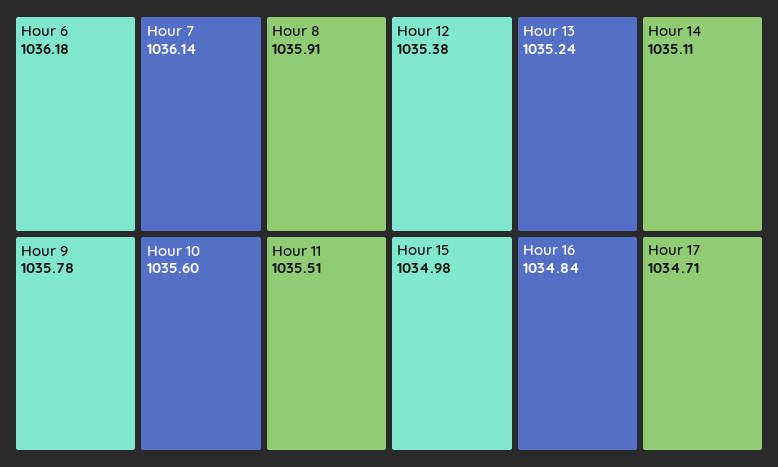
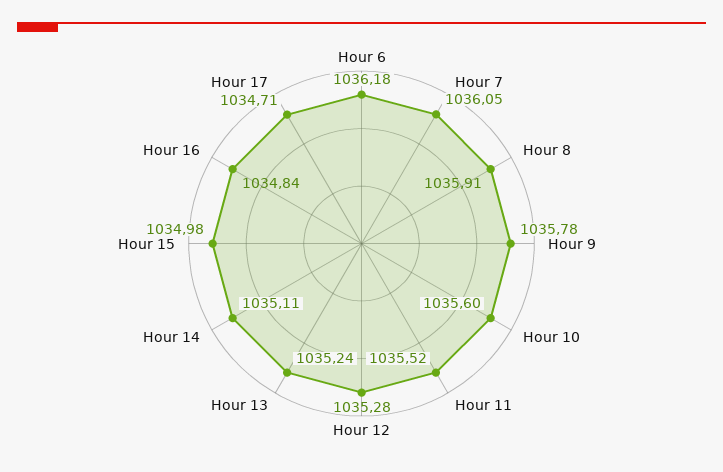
Hour 7: 1036.14 -> 1036.05
Hour 11: 1035.51 -> 1035.52
Hour 12: 1035.38 -> 1035.28

